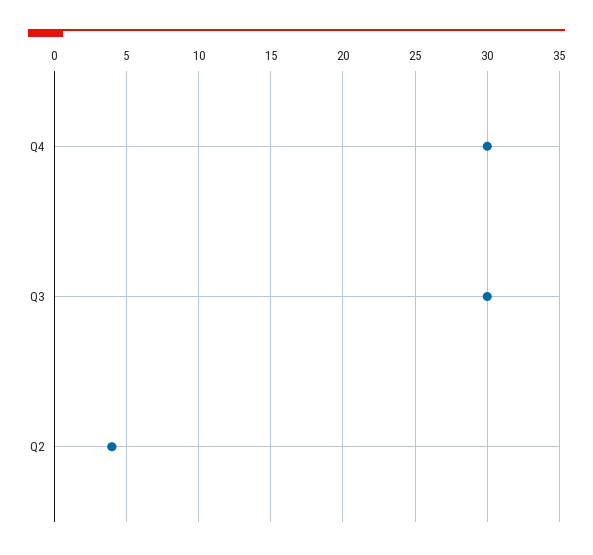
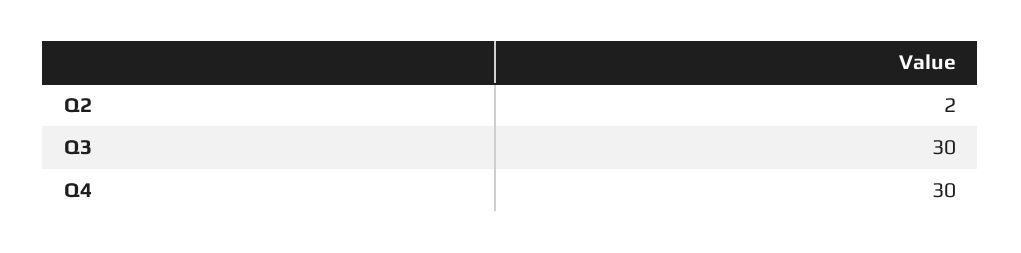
Q2: 4 -> 2

